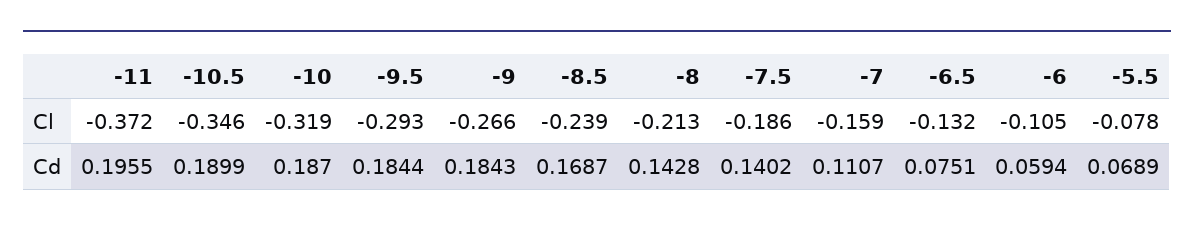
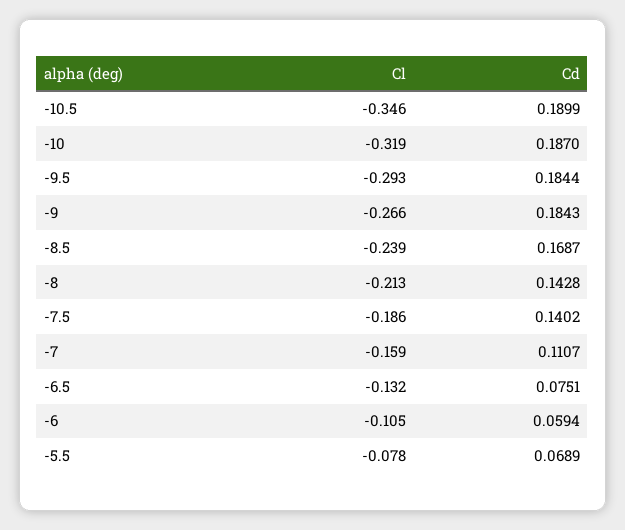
-11, Cl: -0.372 -> none
-11, Cd: 0.1955 -> none

